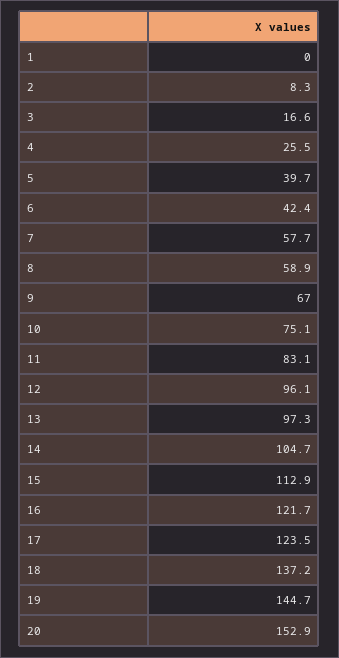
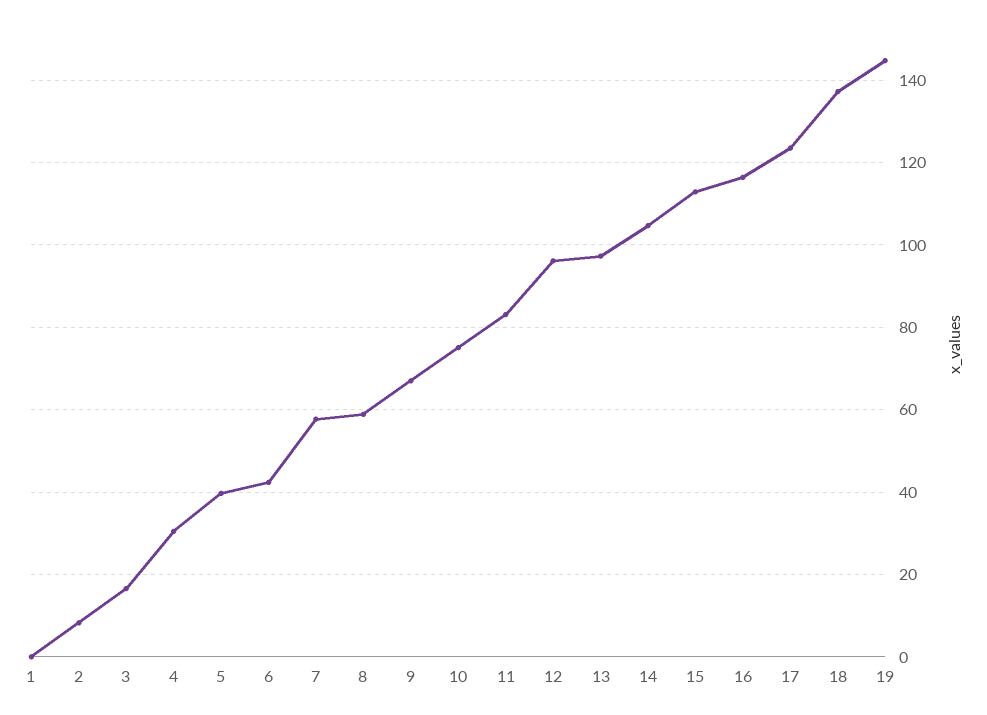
4: 25.5 -> 30
16: 121.7 -> 116
20: 152.9 -> none

